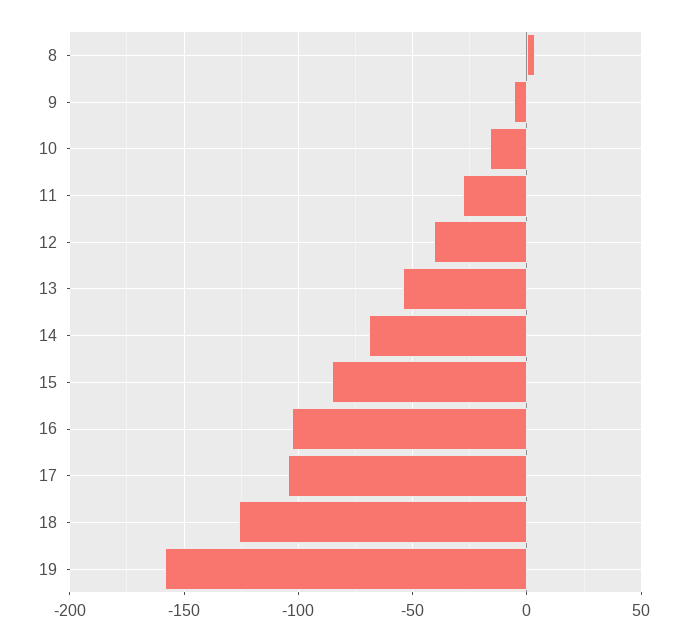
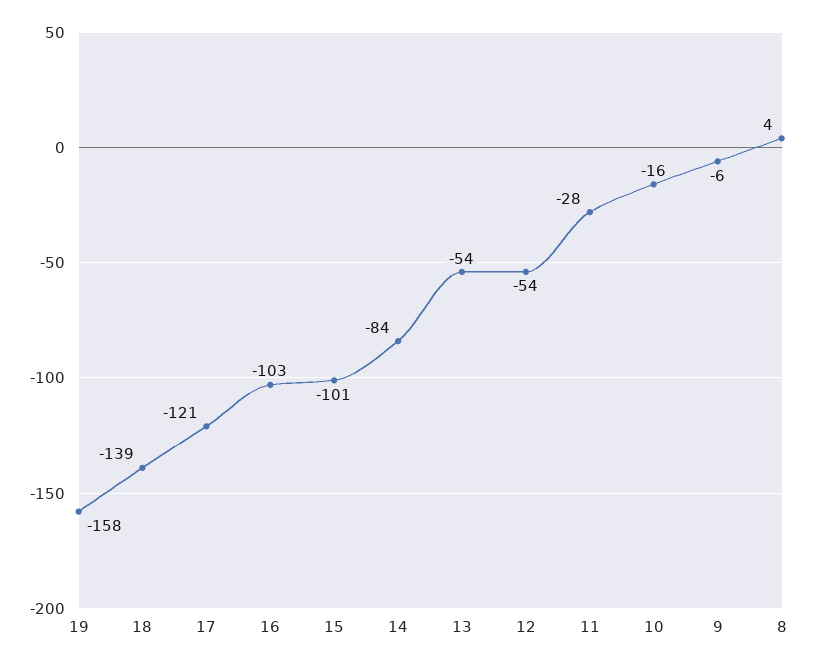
12: -40 -> -54
14: -70 -> -84
15: -85 -> -101
17: -105 -> -121
18: -125 -> -139

